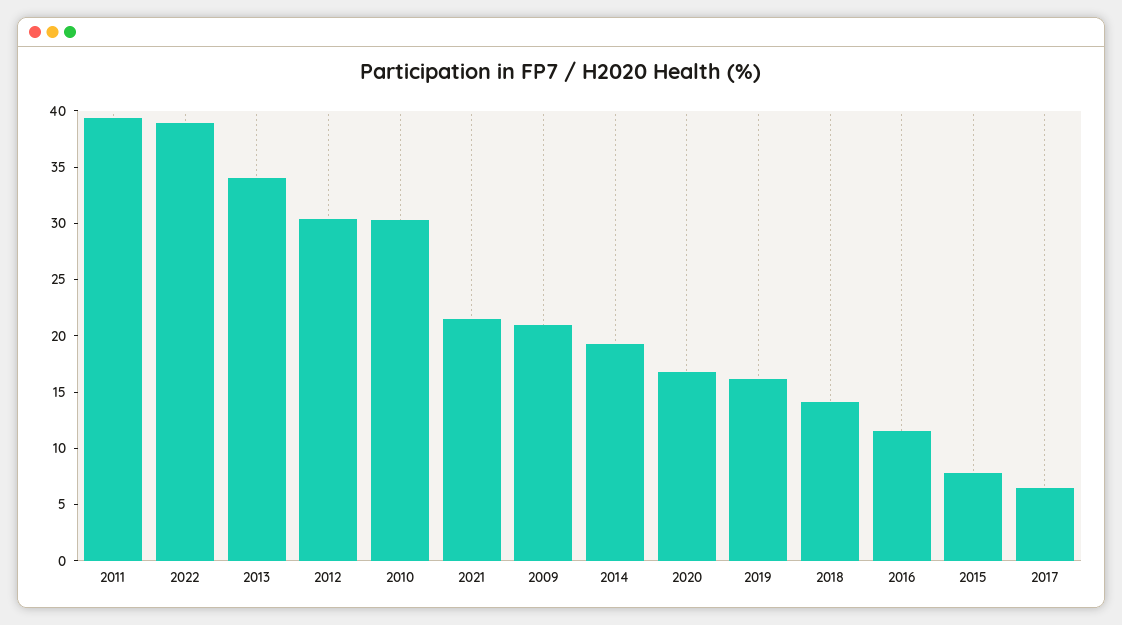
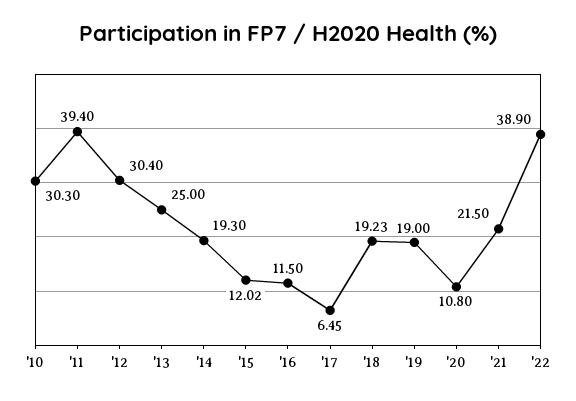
2013: 34 -> 25
2009: 21 -> none
2020: 17 -> 10.8
2019: 16 -> 19
2018: 14 -> 19.23
2015: 8 -> 12.02

